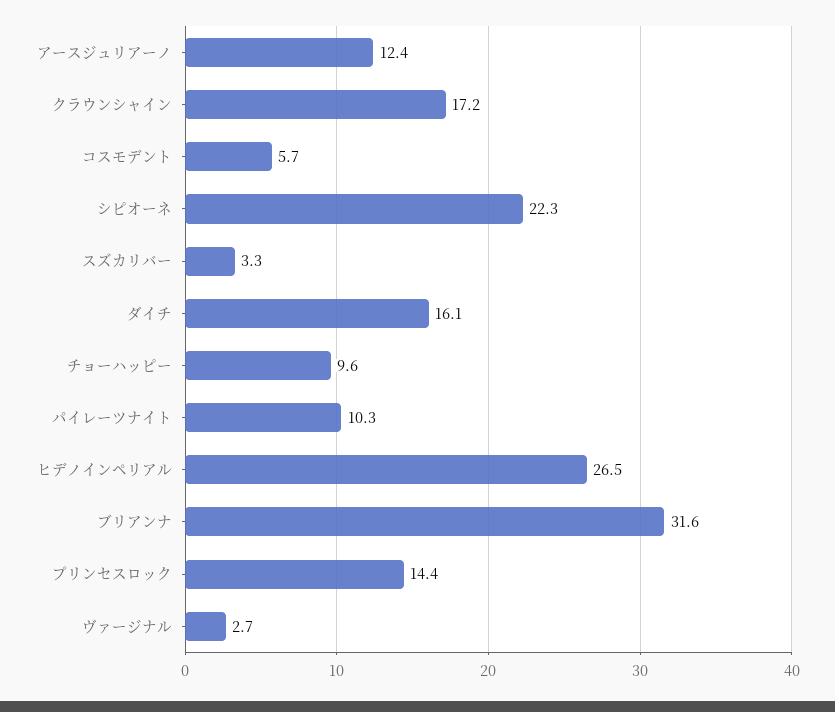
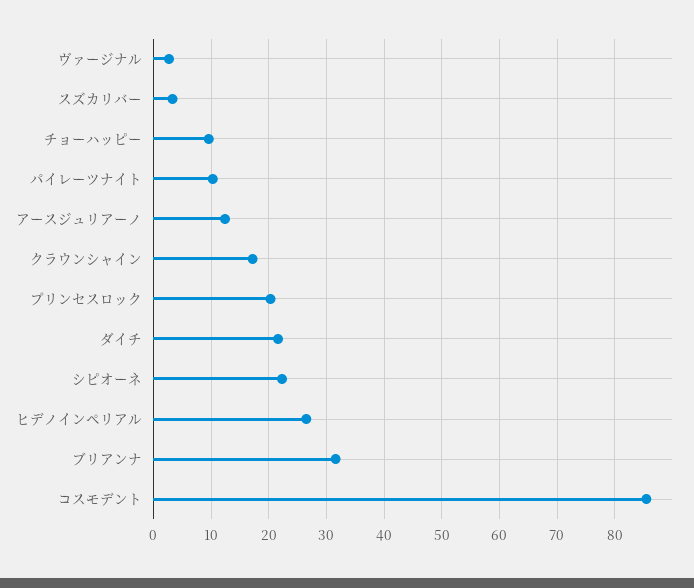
コスモデント: 5.7 -> 86
ダイチ: 16.1 -> 22
プリンセスロック: 14.4 -> 20

